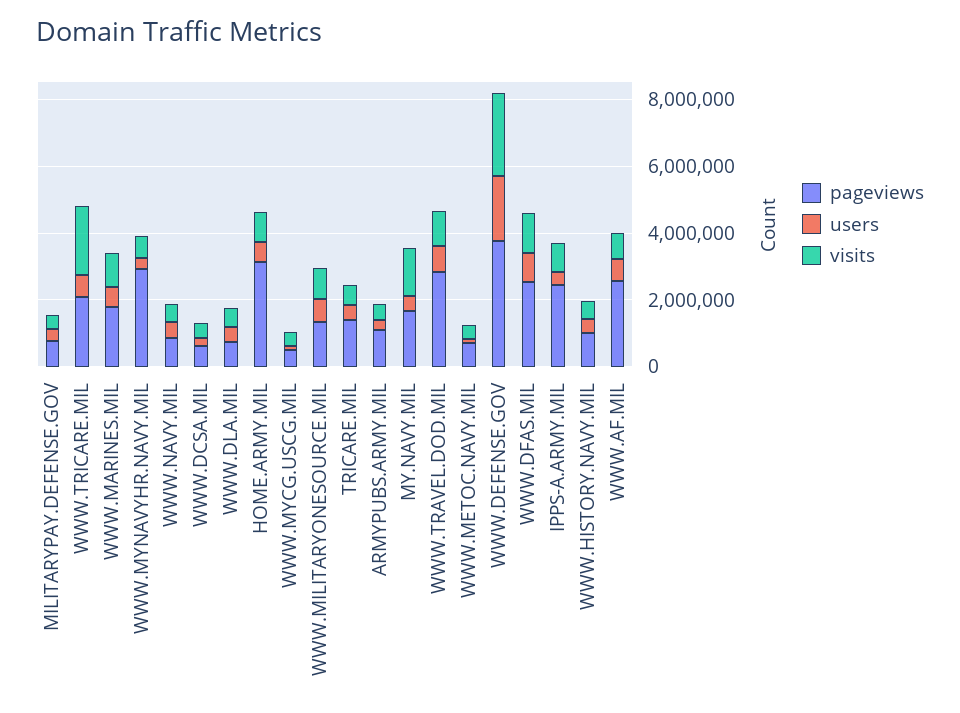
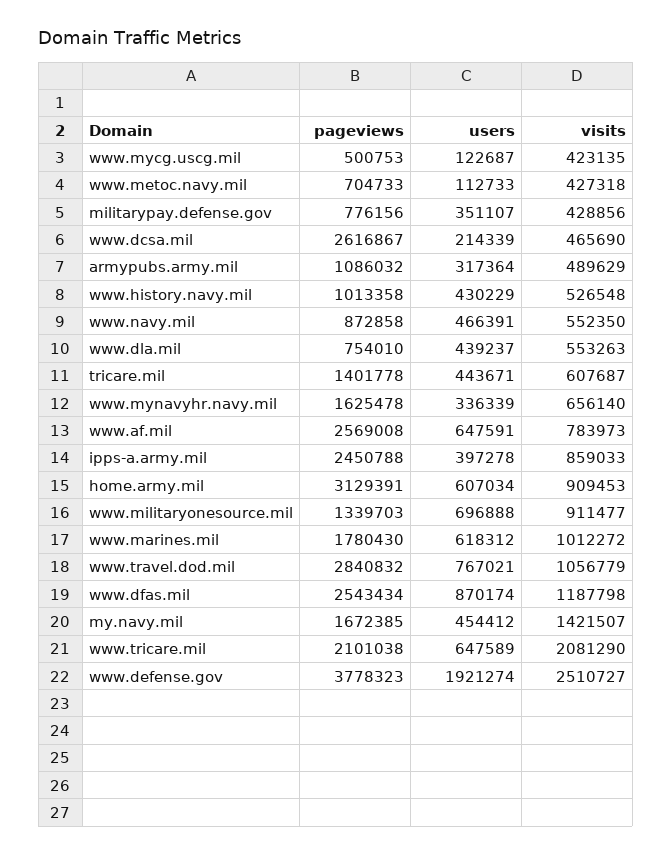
pageviews, WWW.MYNAVYHR.NAVY.MIL: 3000000 -> 1625478
pageviews, WWW.DCSA.MIL: 500000 -> 2616867

